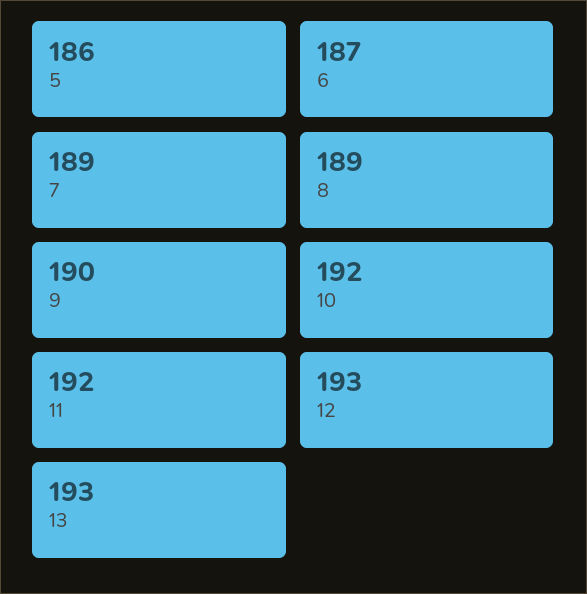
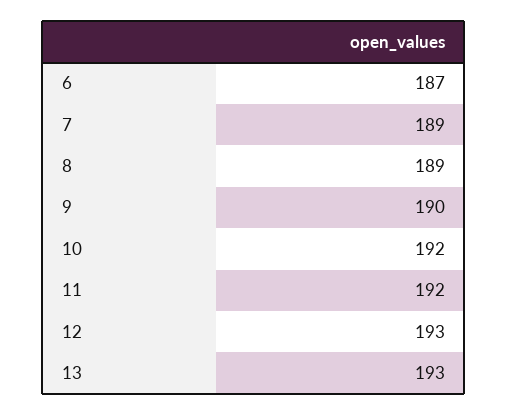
5: 186 -> none

